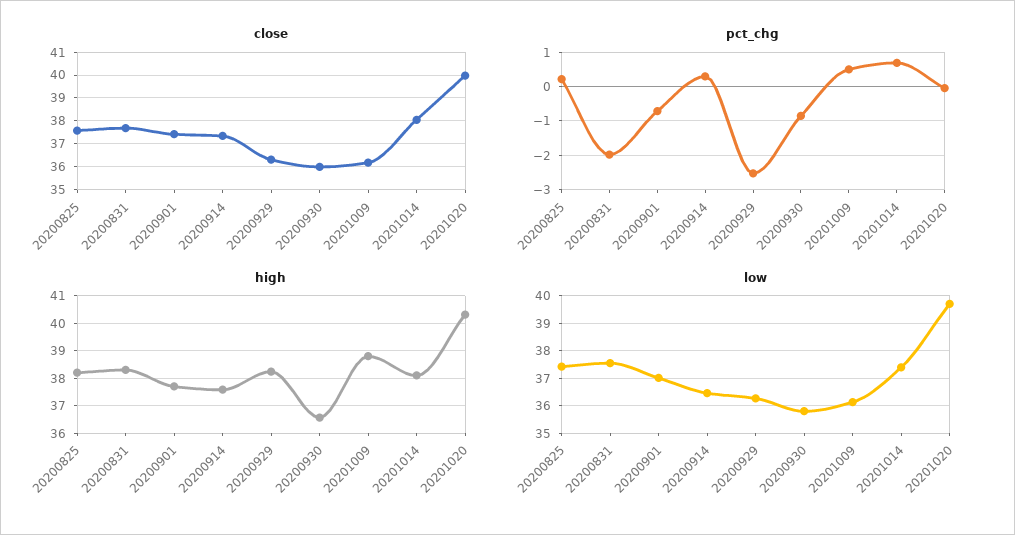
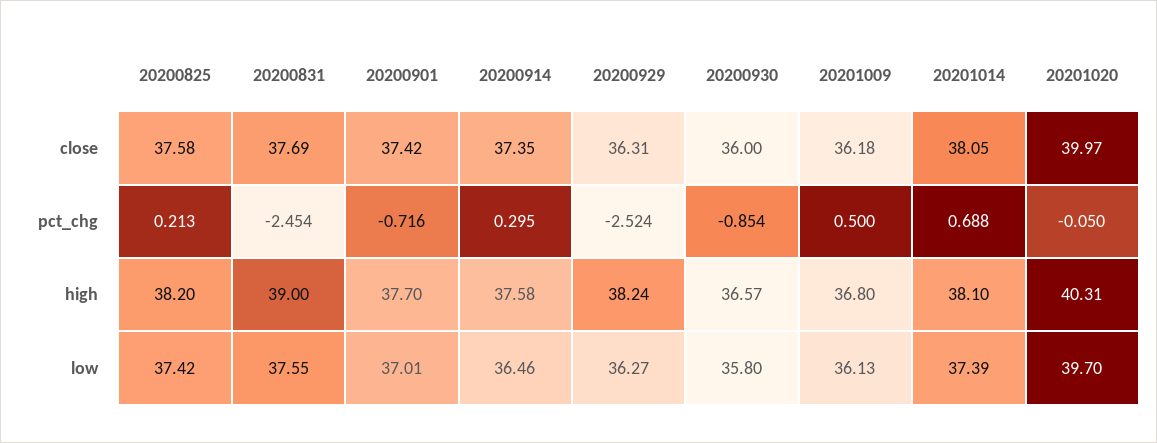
pct_chg, 20200831: -2 -> -2.454
high, 20200831: 38.25 -> 39
high, 20201009: 38.75 -> 36.8

